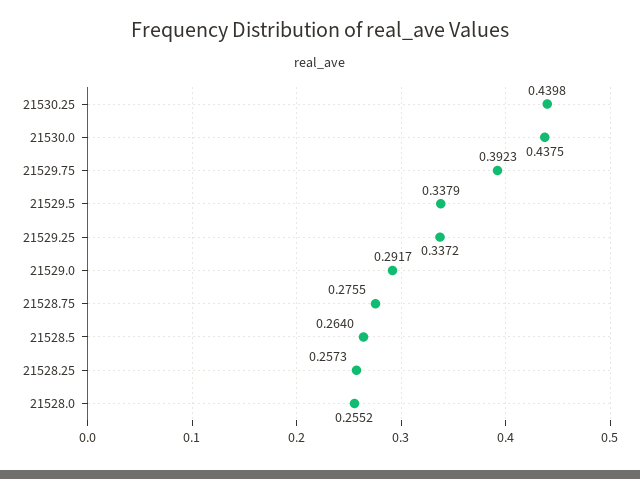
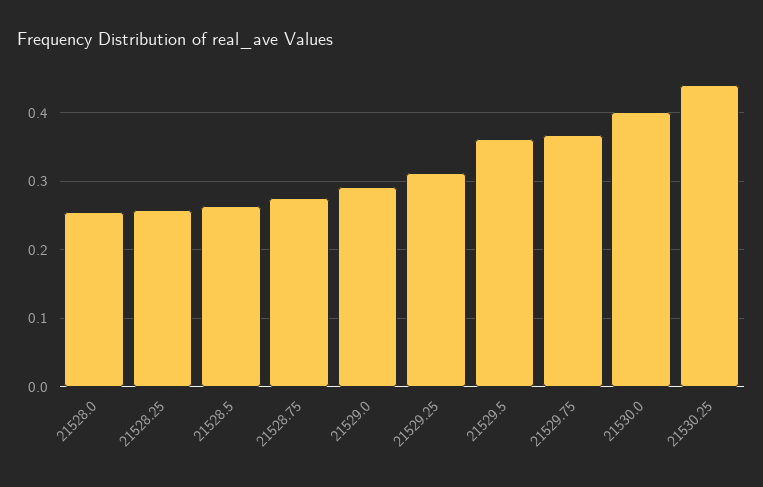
21530.0: 0.4375 -> 0.4
21529.75: 0.3923 -> 0.37
21529.5: 0.3379 -> 0.36
21529.25: 0.3372 -> 0.31

